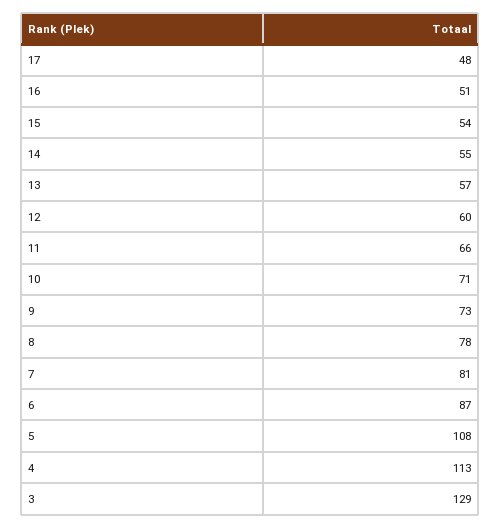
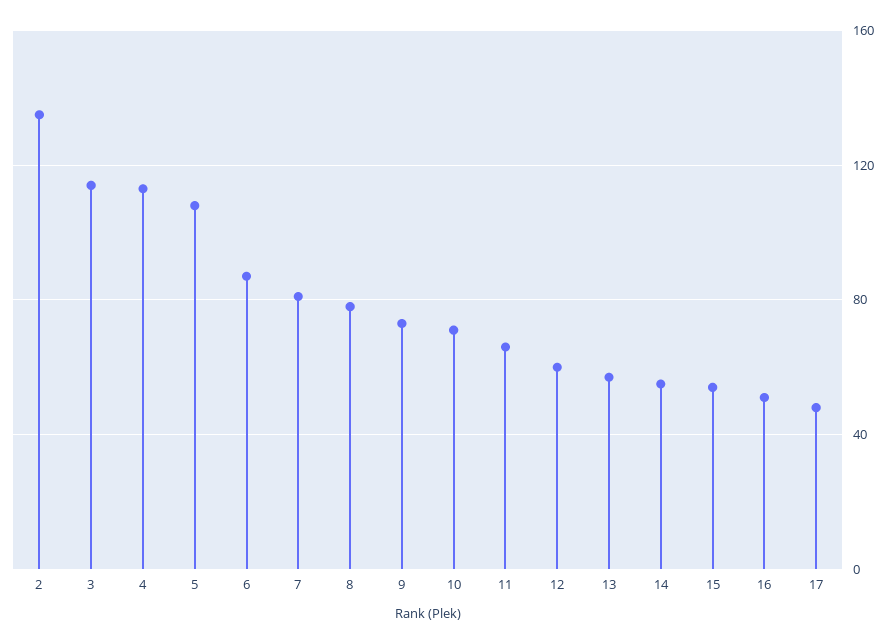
3: 129 -> 115
2: none -> 135

